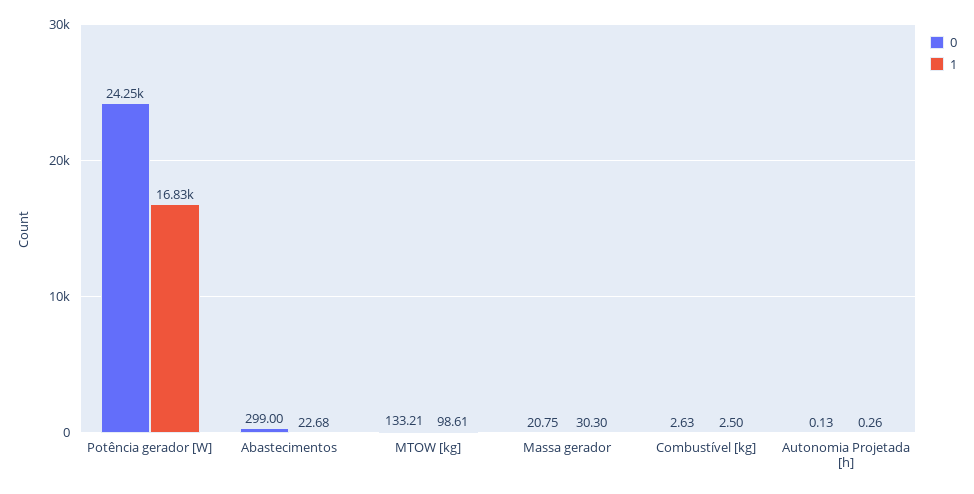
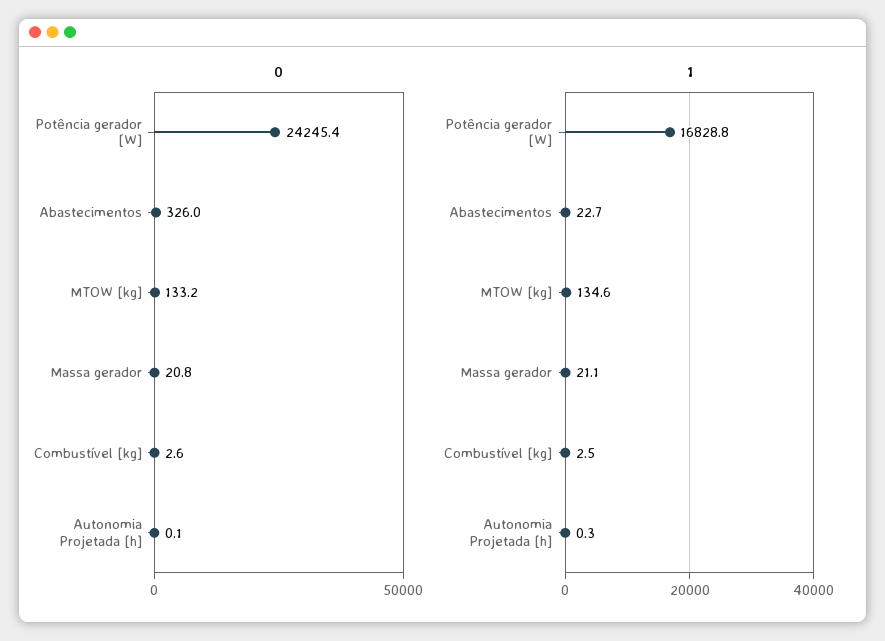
0, Abastecimentos: 299 -> 326
1, MTOW [kg]: 98.61 -> 134.6
1, Massa gerador: 30.3 -> 21.1

